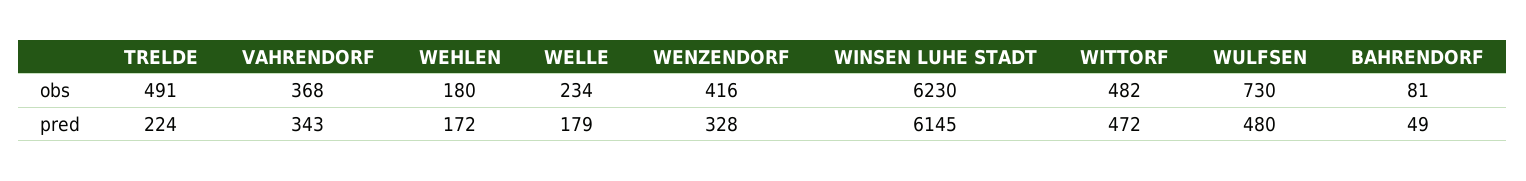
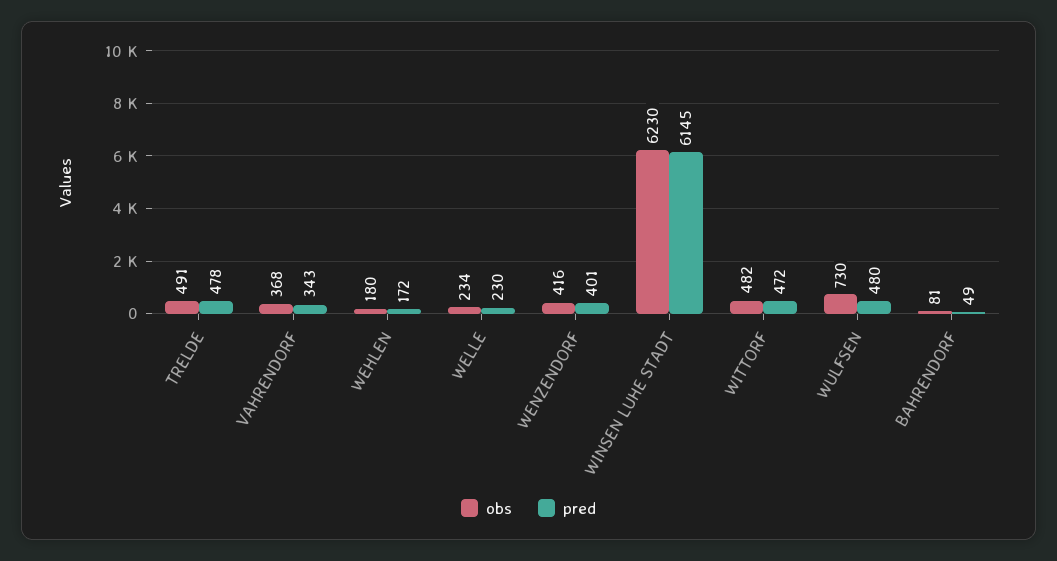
pred, TRELDE: 224 -> 478
pred, WELLE: 179 -> 230
pred, WENZENDORF: 328 -> 401

